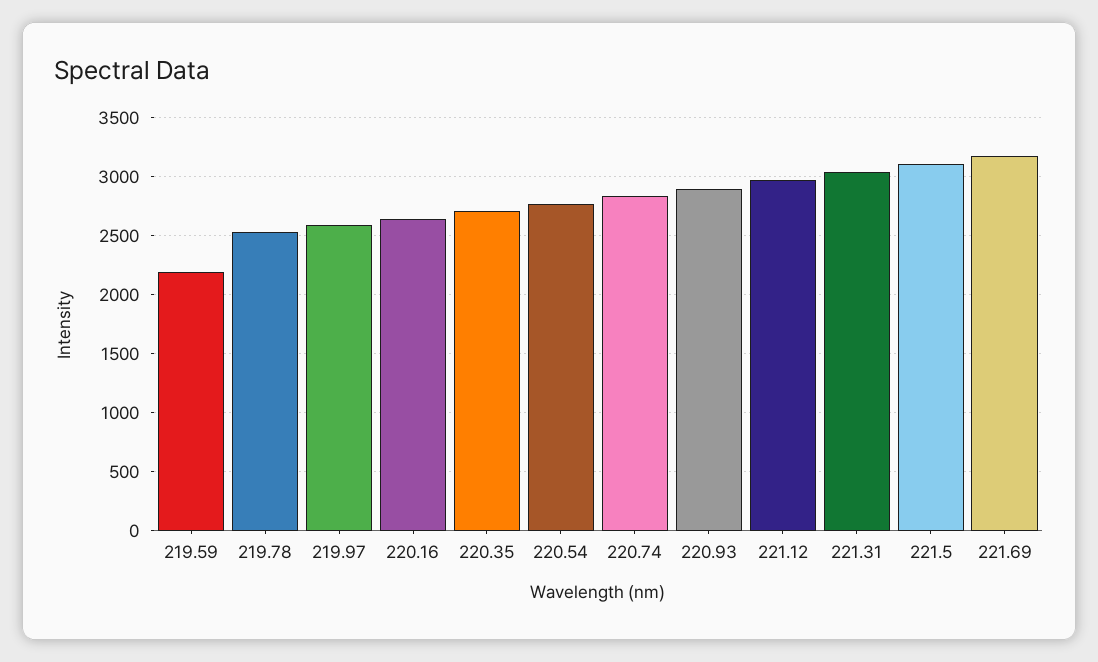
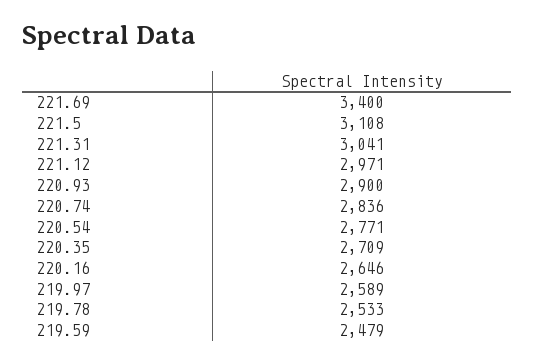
219.59: 2200 -> 2479
221.69: 3200 -> 3400

